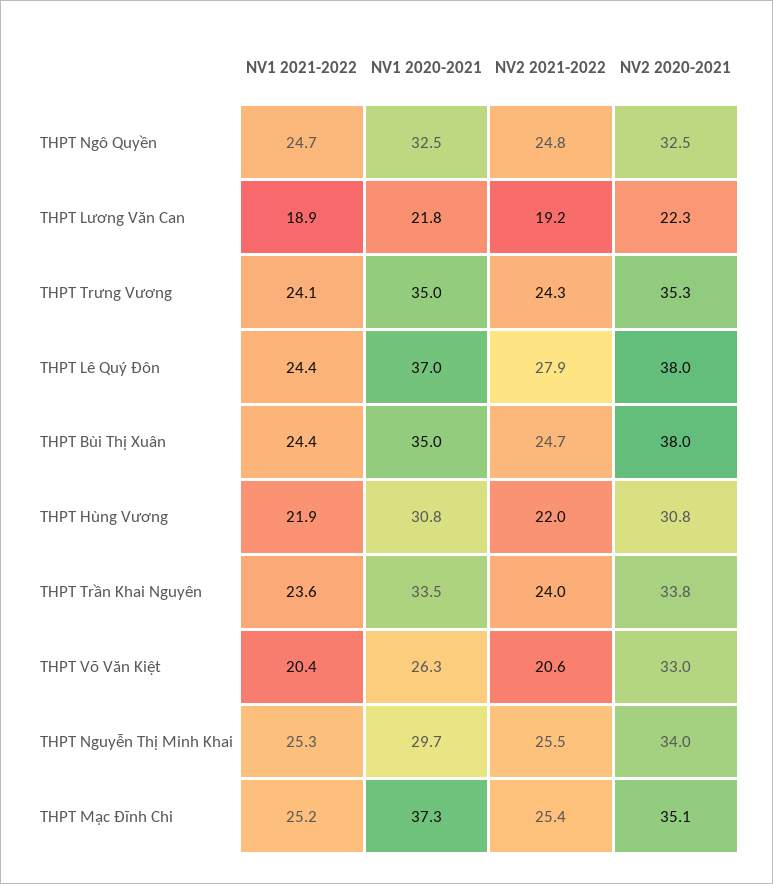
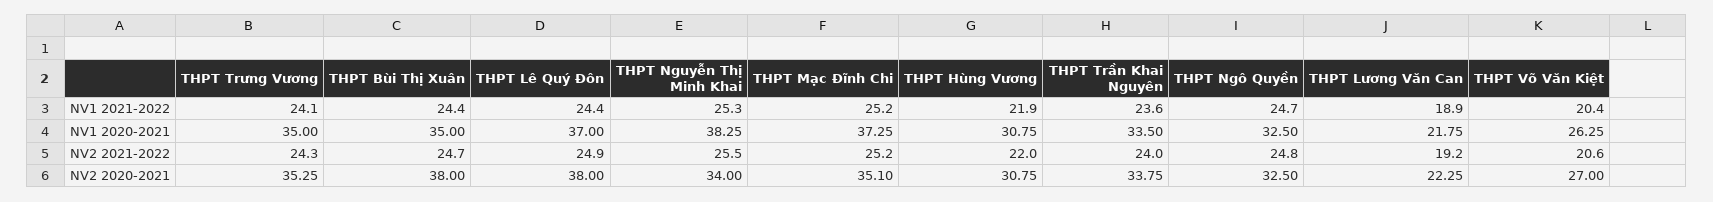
NV2 2021-2022, THPT Lê Quý Đôn: 27.9 -> 24.9
NV2 2020-2021, THPT Võ Văn Kiệt: 33 -> 27
NV1 2020-2021, THPT Nguyễn Thị Minh Khai: 29.7 -> 38.25
NV2 2021-2022, THPT Mạc Đĩnh Chi: 25.4 -> 25.2

